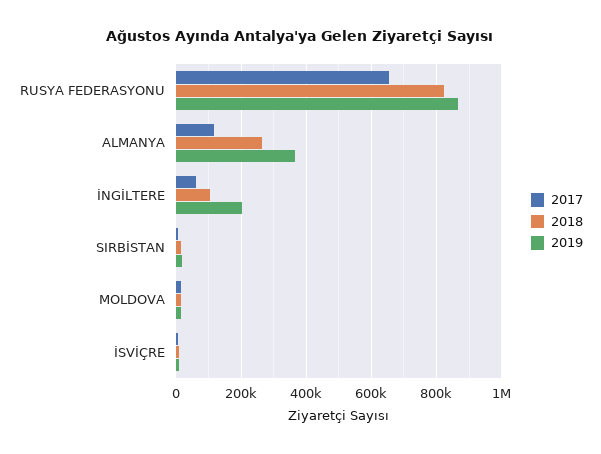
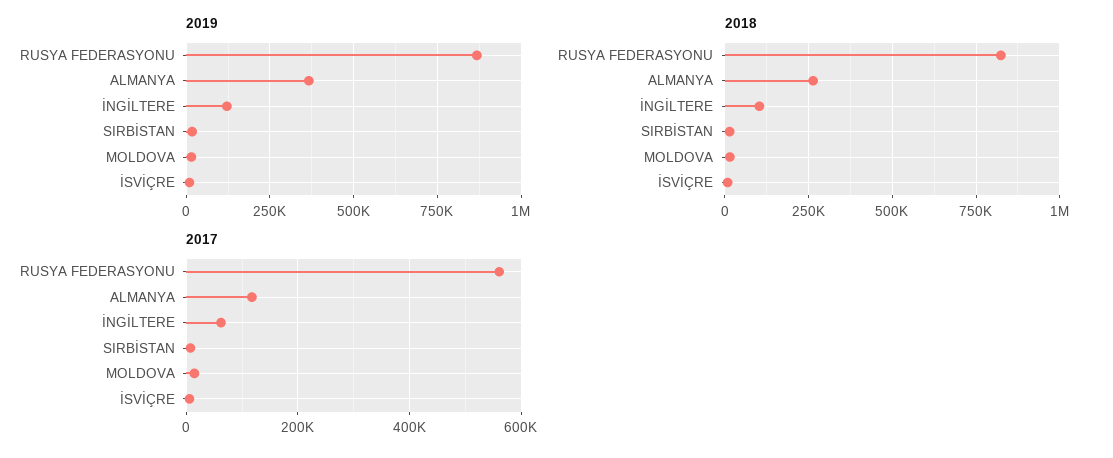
2017, RUSYA FEDERASYONU: 660000 -> 560000
2019, İNGİLTERE: 200000 -> 125000

